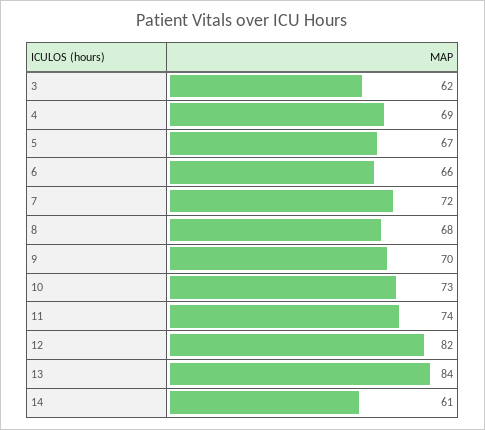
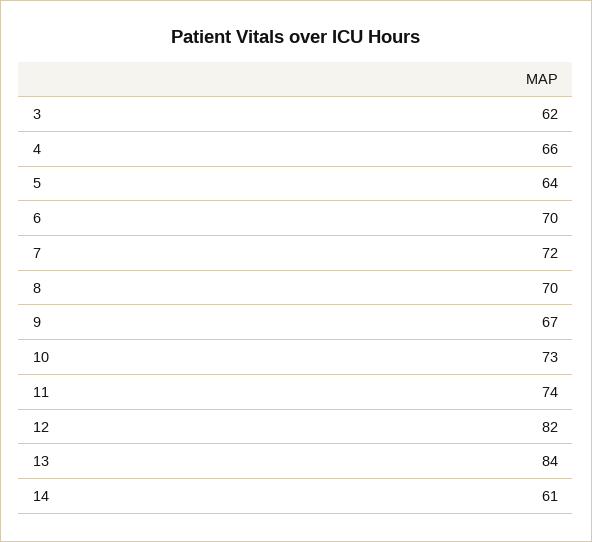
4: 69 -> 66
5: 67 -> 64
6: 66 -> 70
8: 68 -> 70
9: 70 -> 67

